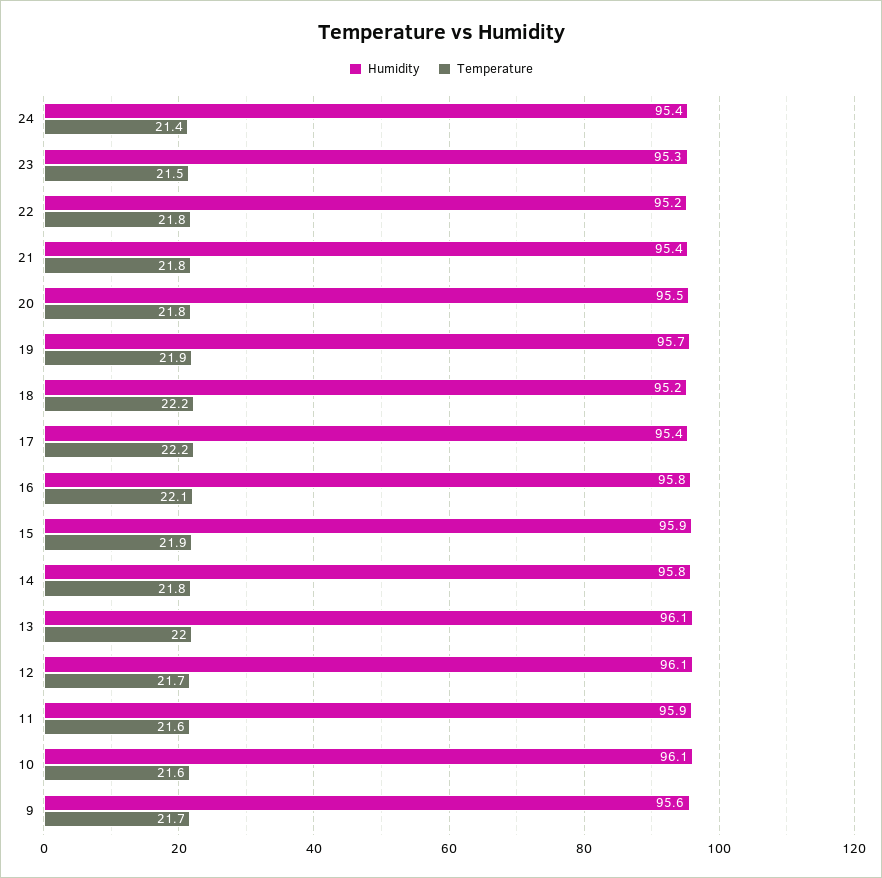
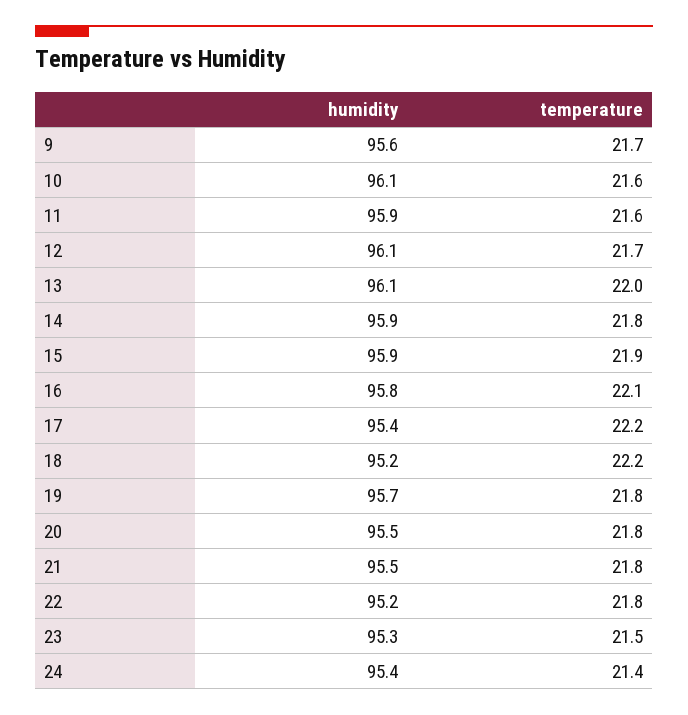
Humidity, 21: 95.4 -> 95.5
Temperature, 19: 21.9 -> 21.8
Humidity, 14: 95.8 -> 95.9

